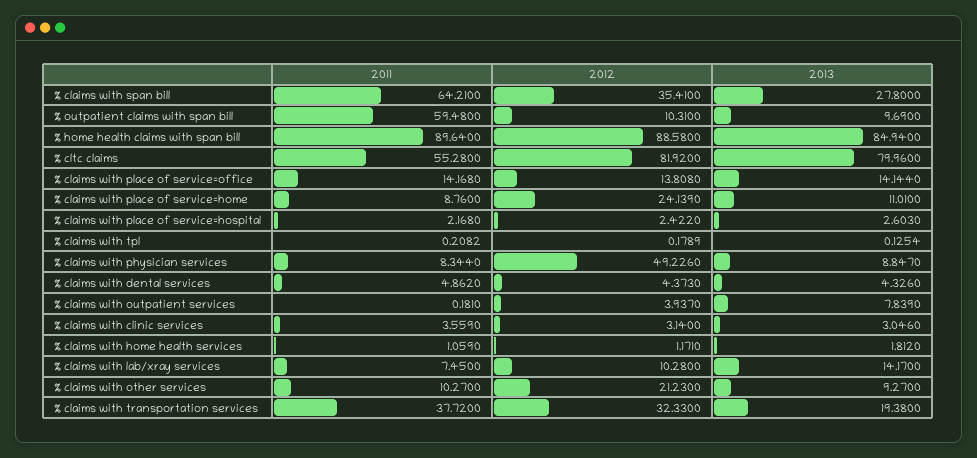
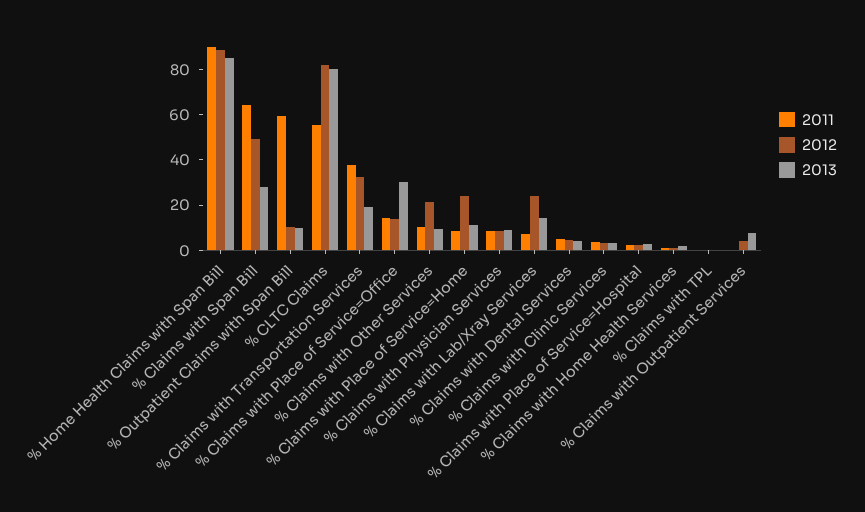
2012, % claims with span bill: 35.41 -> 50
2013, % claims with place of service=office: 14.144 -> 30
2012, % claims with physician services: 49.226 -> 10
2012, % claims with lab/xray services: 10.28 -> 25

